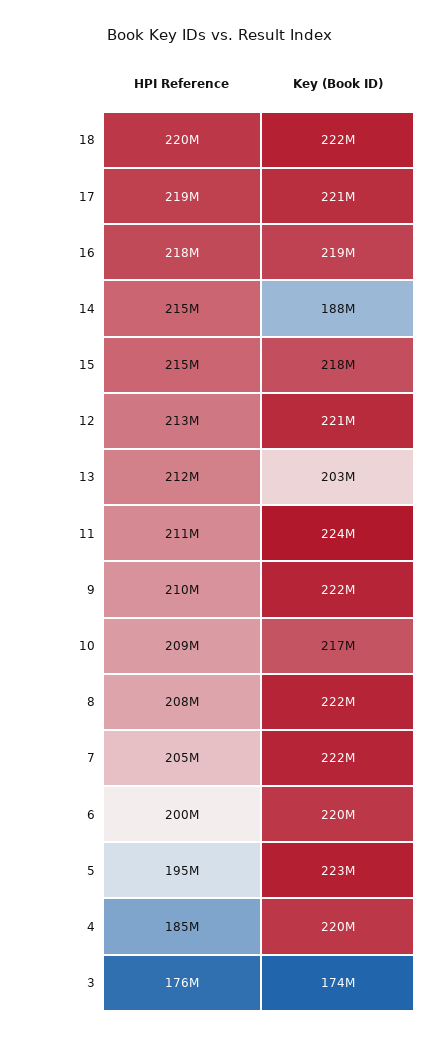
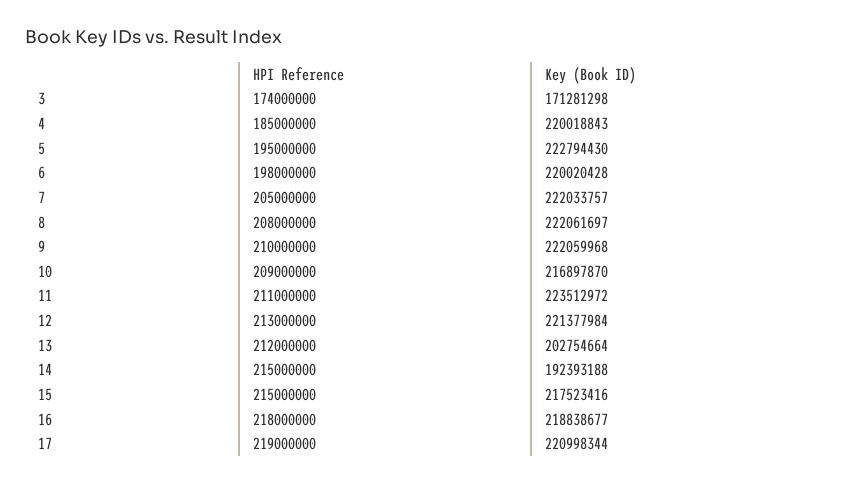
HPI Reference, 18: 220000000 -> none
Key (Book ID), 18: 222000000 -> none
Key (Book ID), 14: 188000000 -> 192393188
HPI Reference, 6: 200000000 -> 198000000
HPI Reference, 3: 176000000 -> 174000000
Key (Book ID), 3: 174000000 -> 171281298

